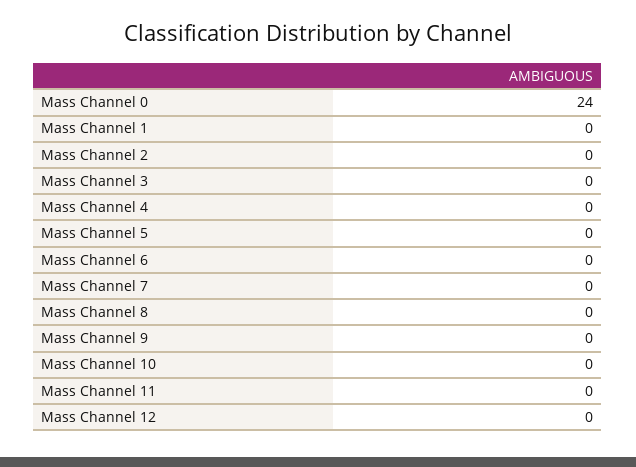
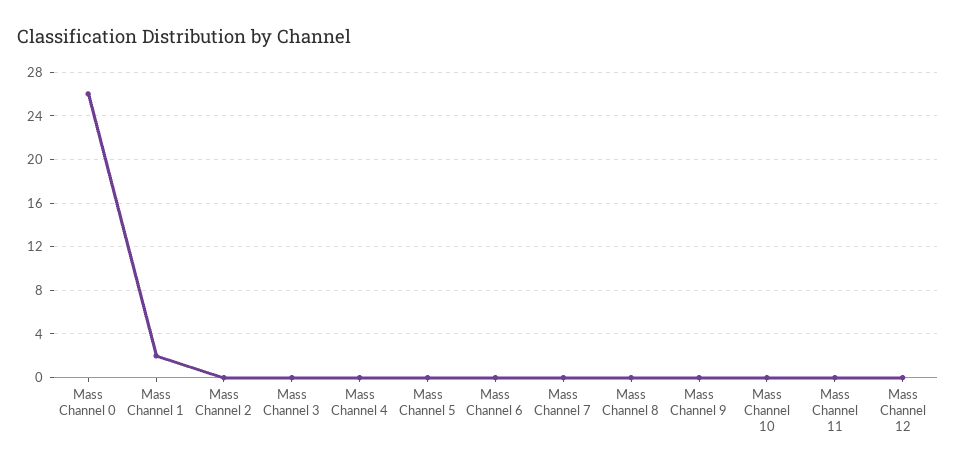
Mass Channel 0: 24 -> 26
Mass Channel 1: 0 -> 2

